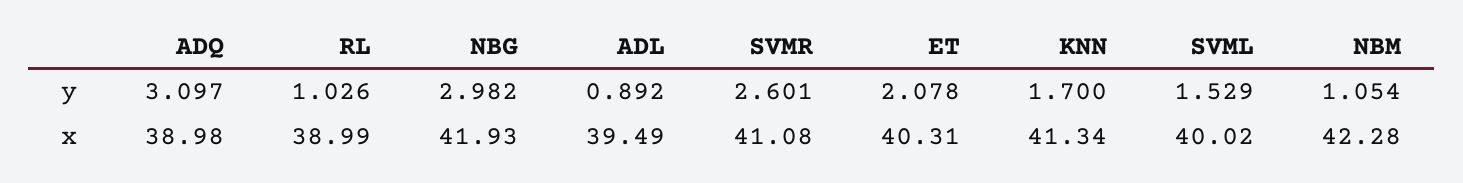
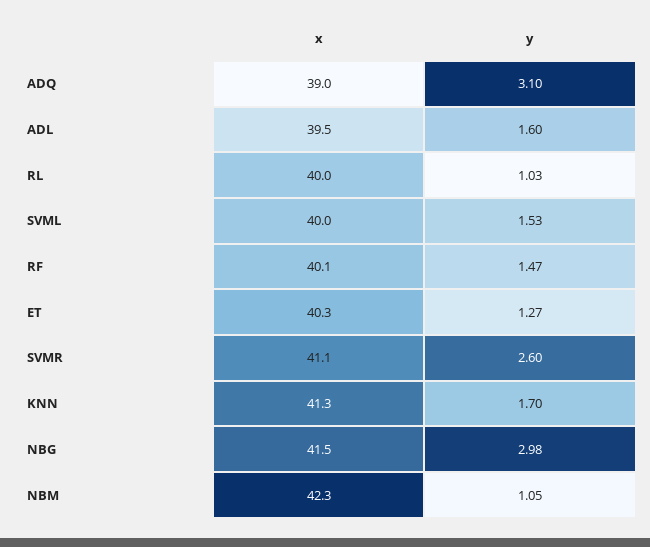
ADL, y: 0.892 -> 1.6
ET, y: 2.078 -> 1.27
RL, x: 38.99 -> 40
NBG, x: 41.93 -> 41.5
RF, x: none -> 40.1
RF, y: none -> 1.47

